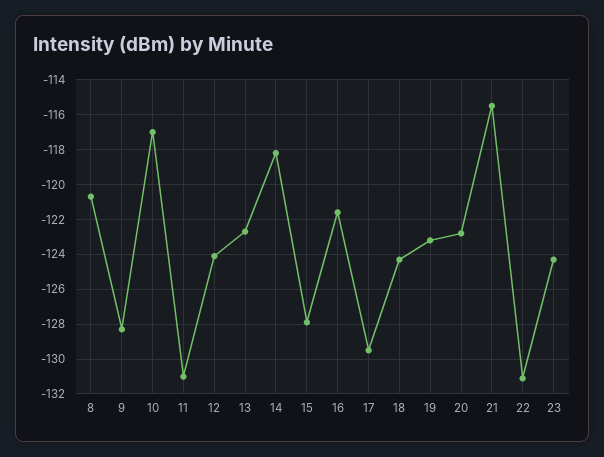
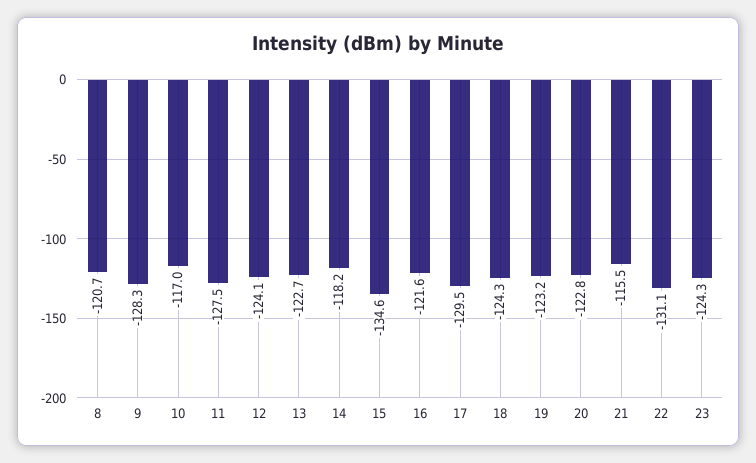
11: -131 -> -127.5
15: -128 -> -134.6

